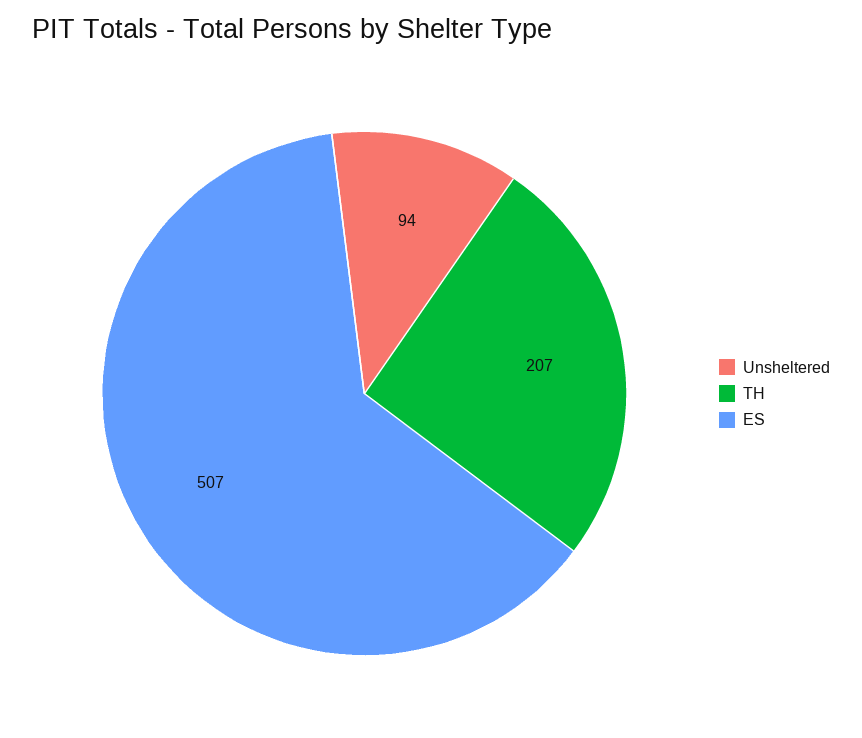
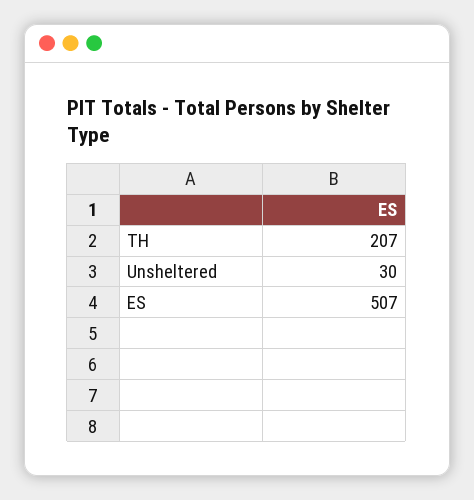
Unsheltered: 94 -> 30

